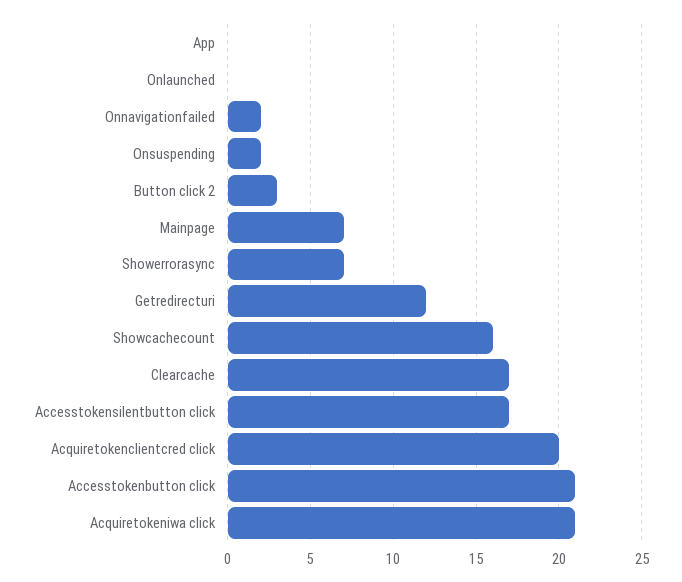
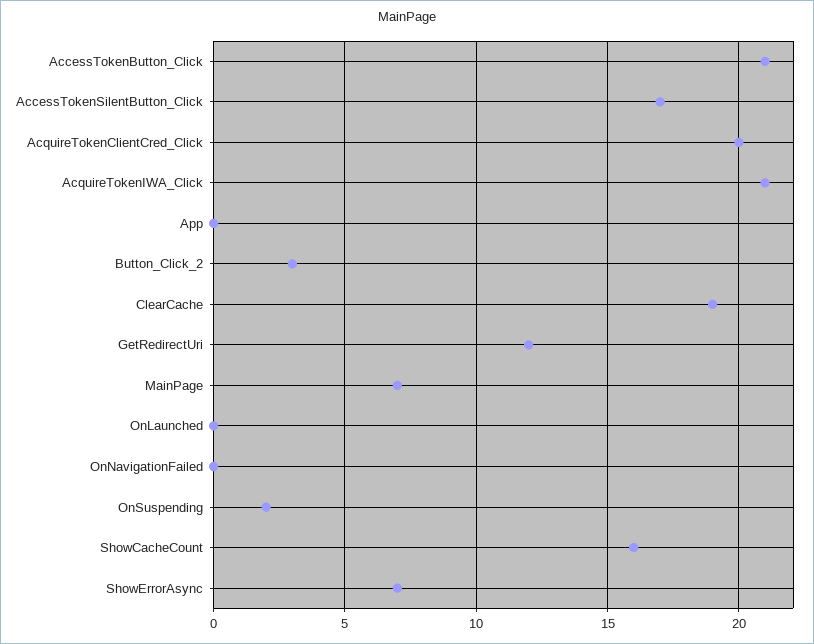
Onnavigationfailed: 2 -> 0
Clearcache: 17 -> 19

